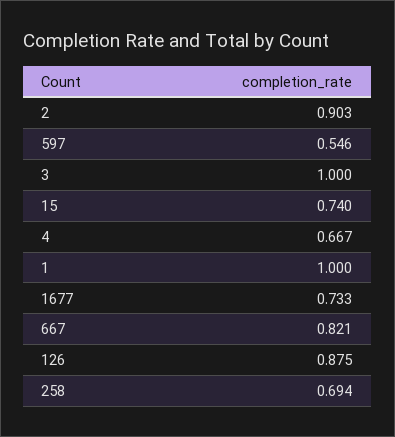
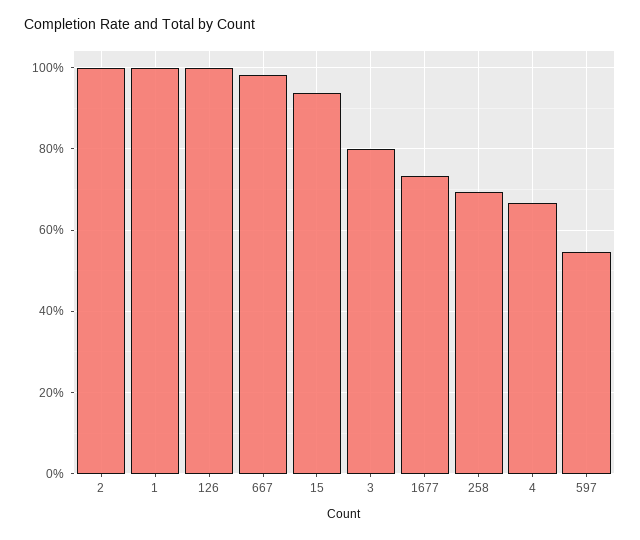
2: 0.903 -> 1
3: 1 -> 0.8
15: 0.74 -> 0.94
667: 0.821 -> 0.98
126: 0.875 -> 1

